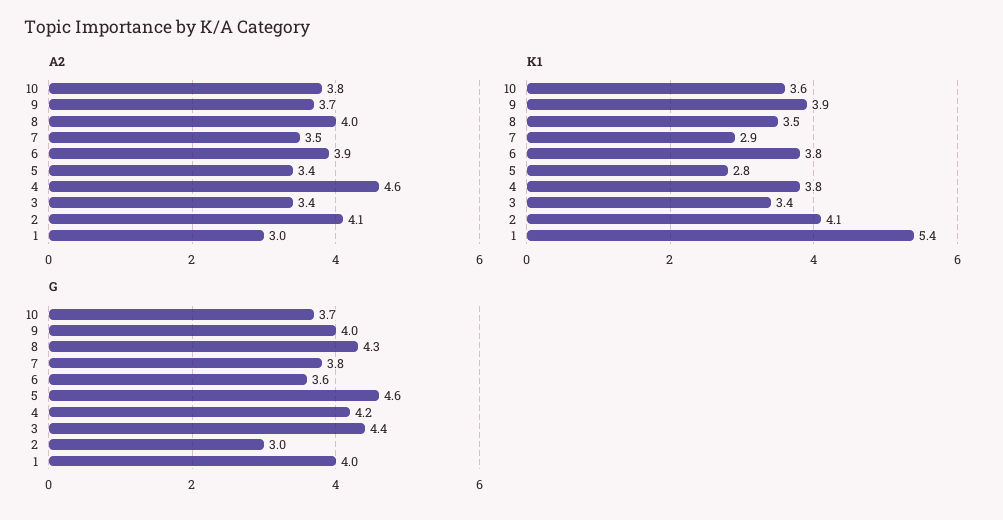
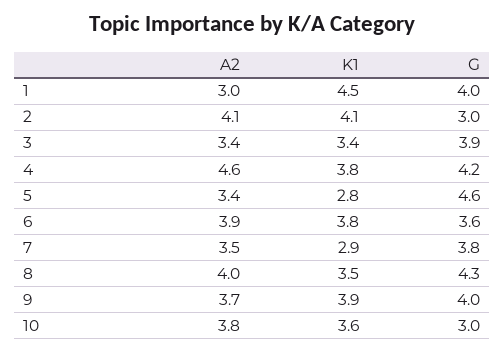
K1, 1: 5.4 -> 4.5
G, 10: 3.7 -> 3
G, 3: 4.4 -> 3.9

